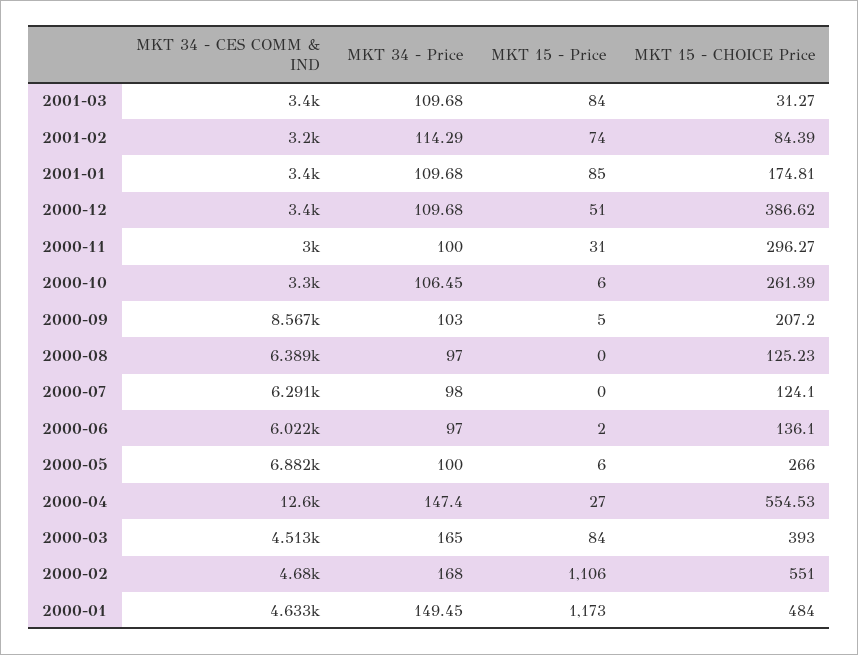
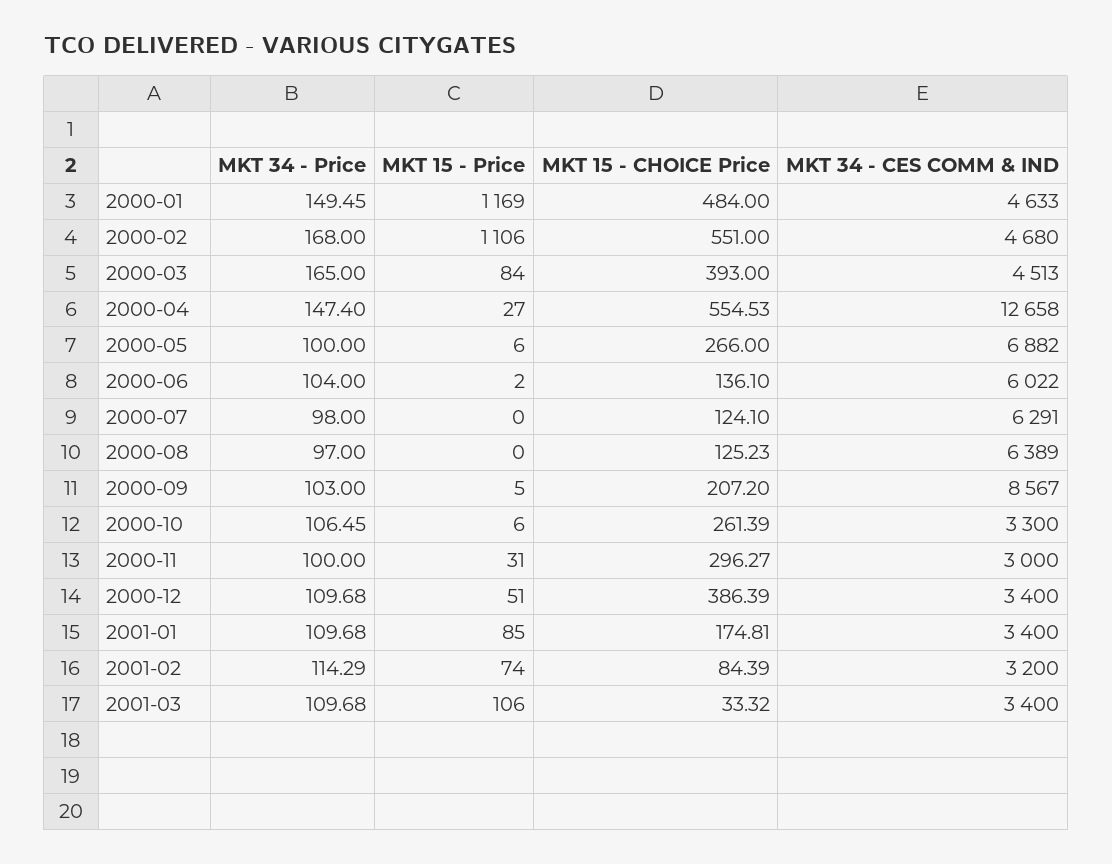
MKT 15 - Price, 2001-03: 84 -> 106
MKT 15 - CHOICE Price, 2001-03: 31.27 -> 33.32
MKT 15 - CHOICE Price, 2000-12: 386.62 -> 386.39
MKT 34 - Price, 2000-06: 97 -> 104
MKT 34 - CES COMM & IND, 2000-04: 12600 -> 12658
MKT 15 - Price, 2000-01: 1173 -> 1169

